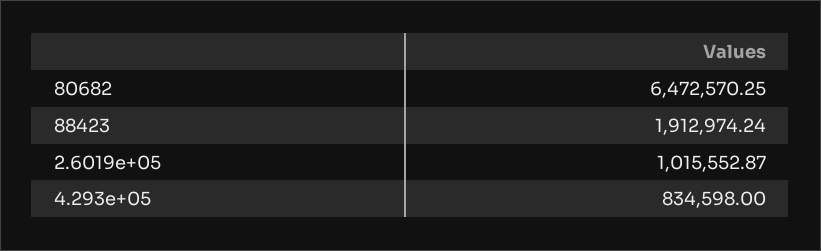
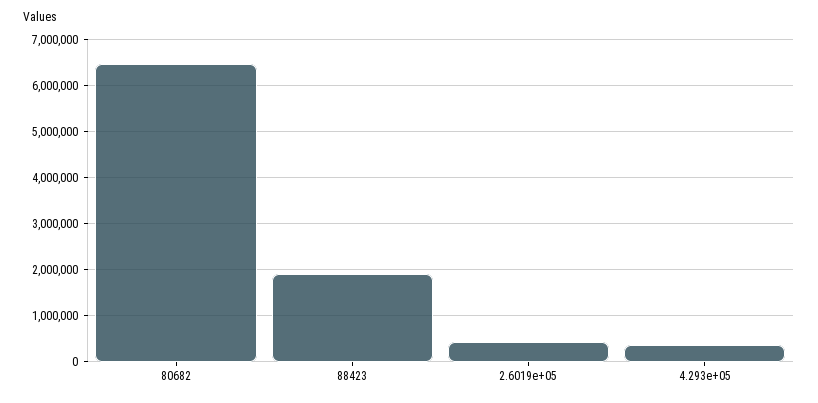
2.6019e+05: 1015552.87 -> 400000
4.293e+05: 834598 -> 400000

